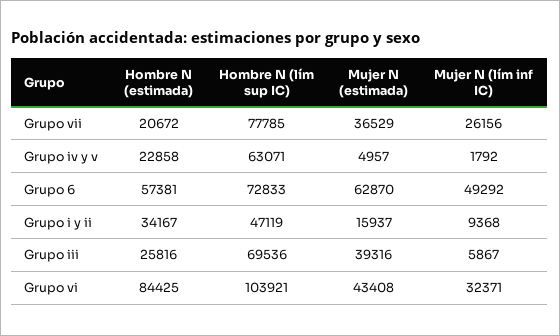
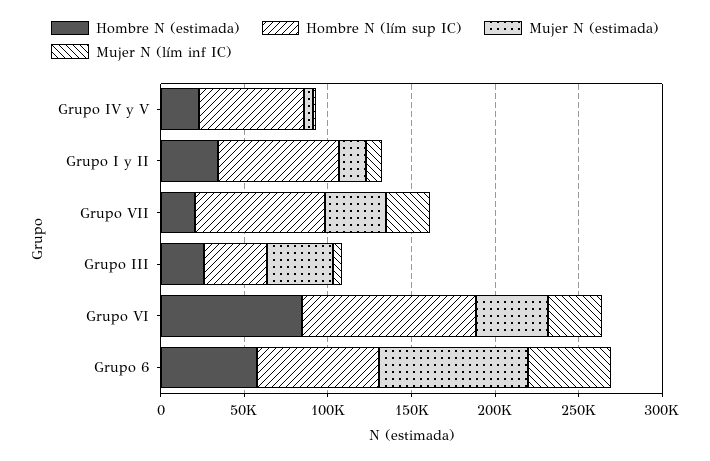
Mujer N (estimada), Grupo 6: 62870 -> 90000
Hombre N (lím sup IC), Grupo i y ii: 47119 -> 70000
Hombre N (lím sup IC), Grupo iii: 69536 -> 40000

